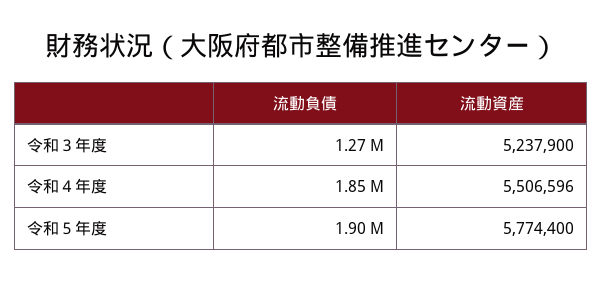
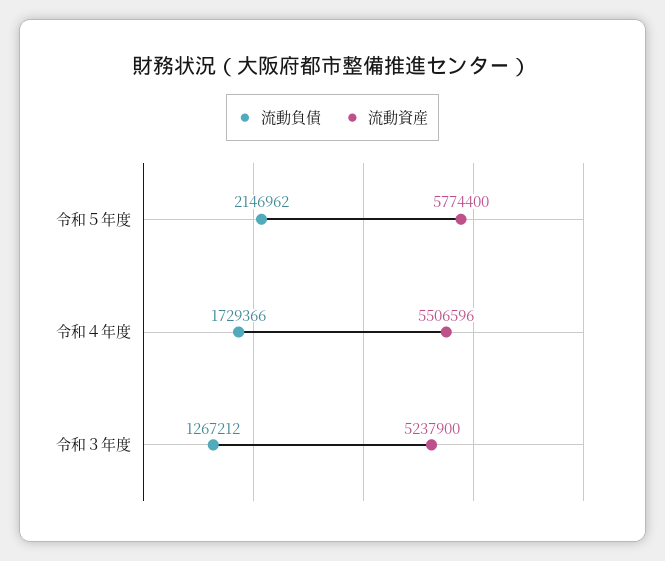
流動負債, 令和４年度: 1850000 -> 1729366
流動負債, 令和５年度: 1900000 -> 2146962

